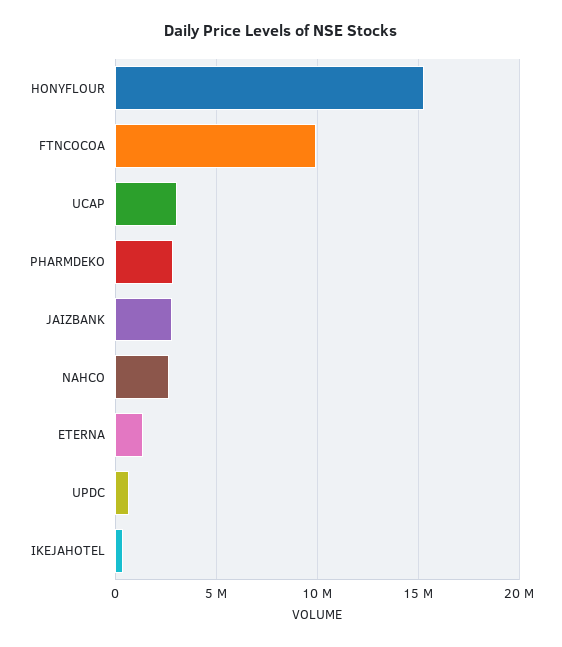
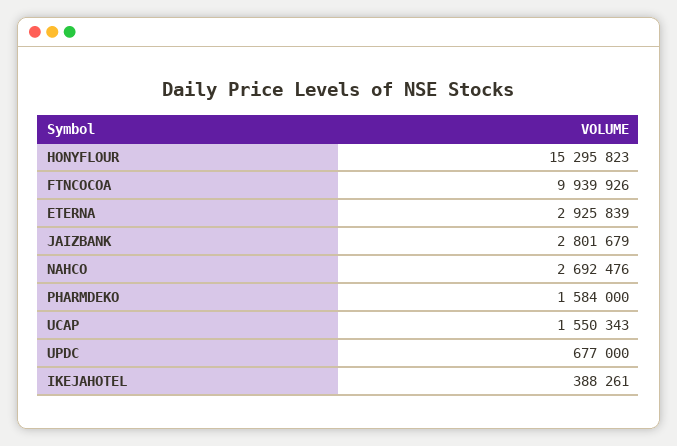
UCAP: 3000000 -> 1550343
PHARMDEKO: 3000000 -> 1584000
ETERNA: 1500000 -> 2925839

